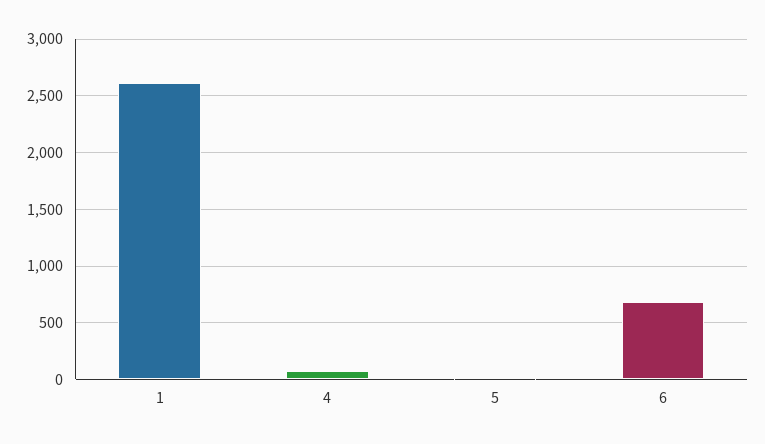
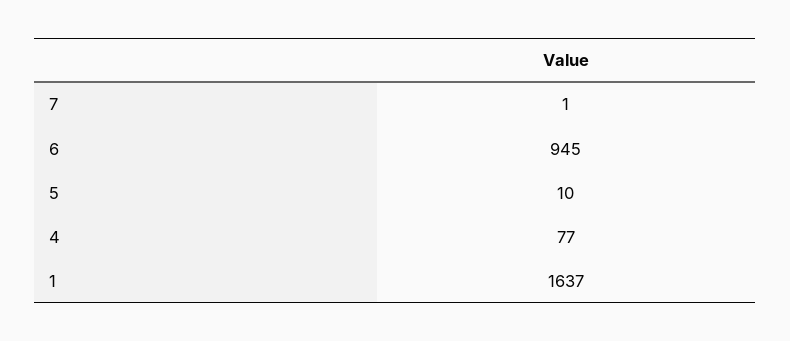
1: 2600 -> 1637
6: 700 -> 945
7: none -> 1

